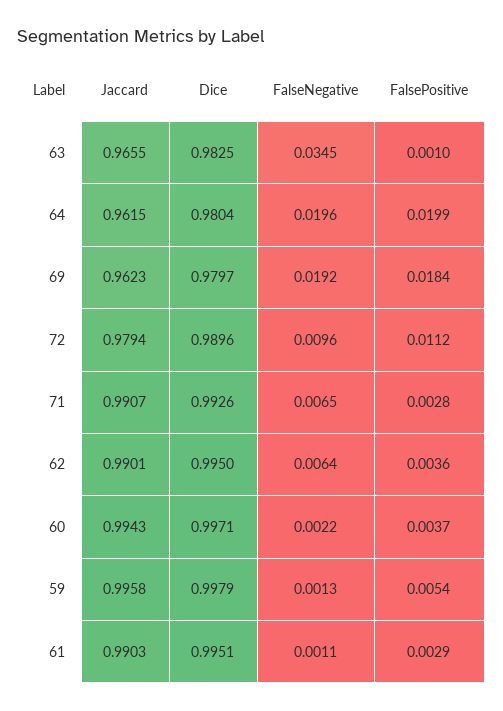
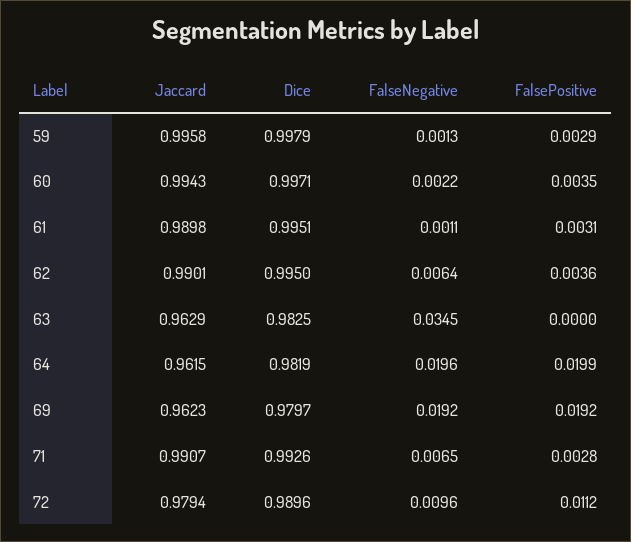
Jaccard, 63: 0.9655 -> 0.9629
FalsePositive, 63: 0.001 -> 0
Dice, 64: 0.9804 -> 0.9819
FalsePositive, 69: 0.0184 -> 0.0192
FalsePositive, 60: 0.0037 -> 0.0035
FalsePositive, 59: 0.0054 -> 0.0029
Jaccard, 61: 0.9903 -> 0.9898
FalsePositive, 61: 0.0029 -> 0.0031

